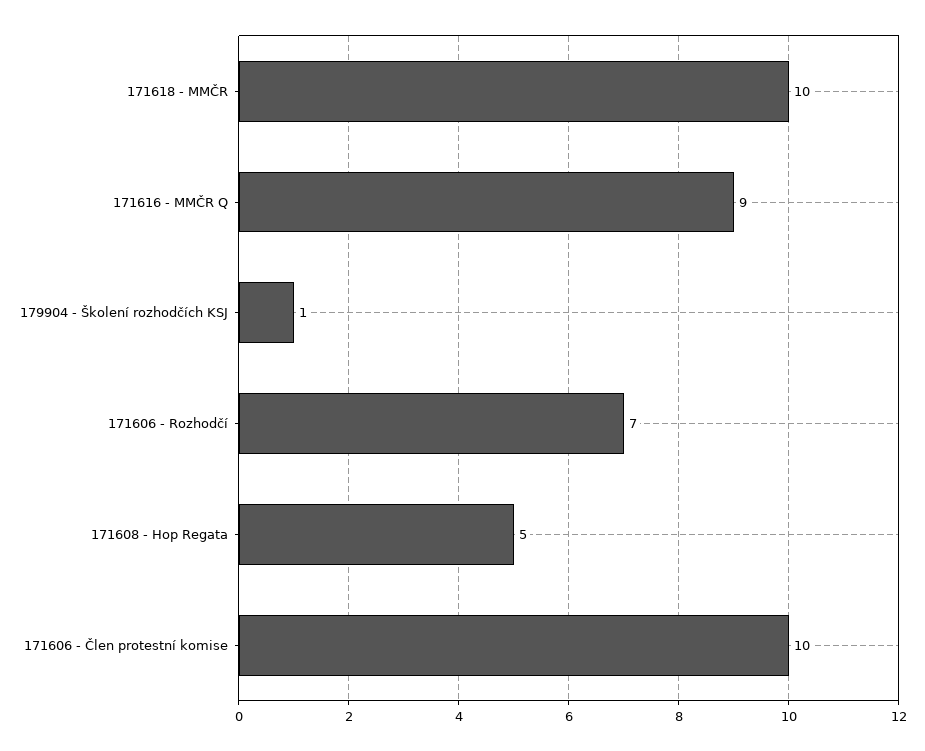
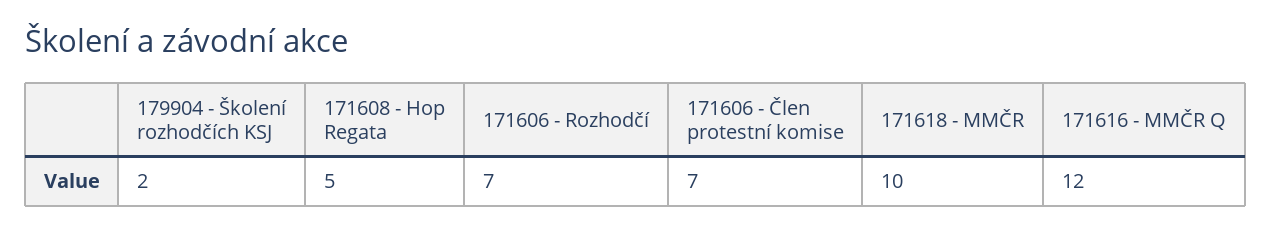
171616 - MMČR Q: 9 -> 12
179904 - Školení rozhodčích KSJ: 1 -> 2
171606 - Člen protestní komise: 10 -> 7

